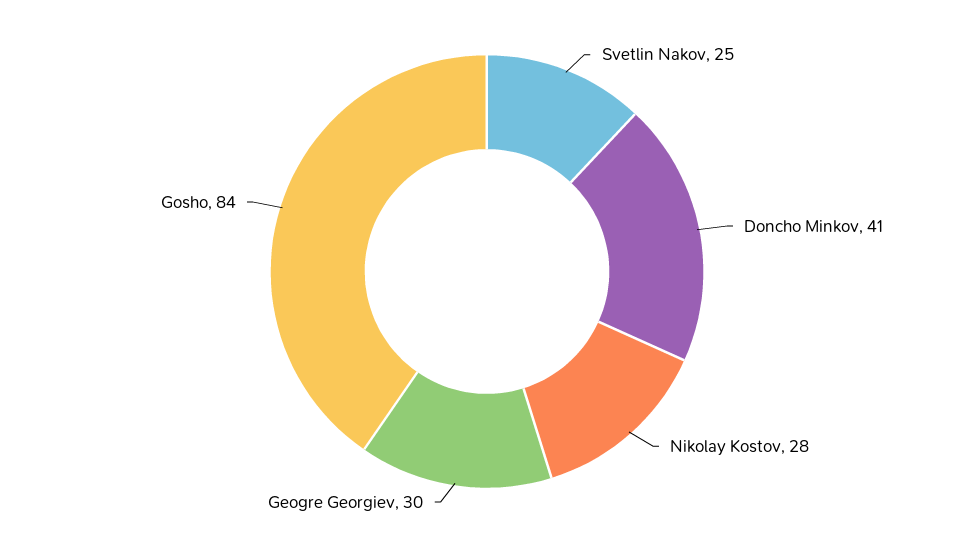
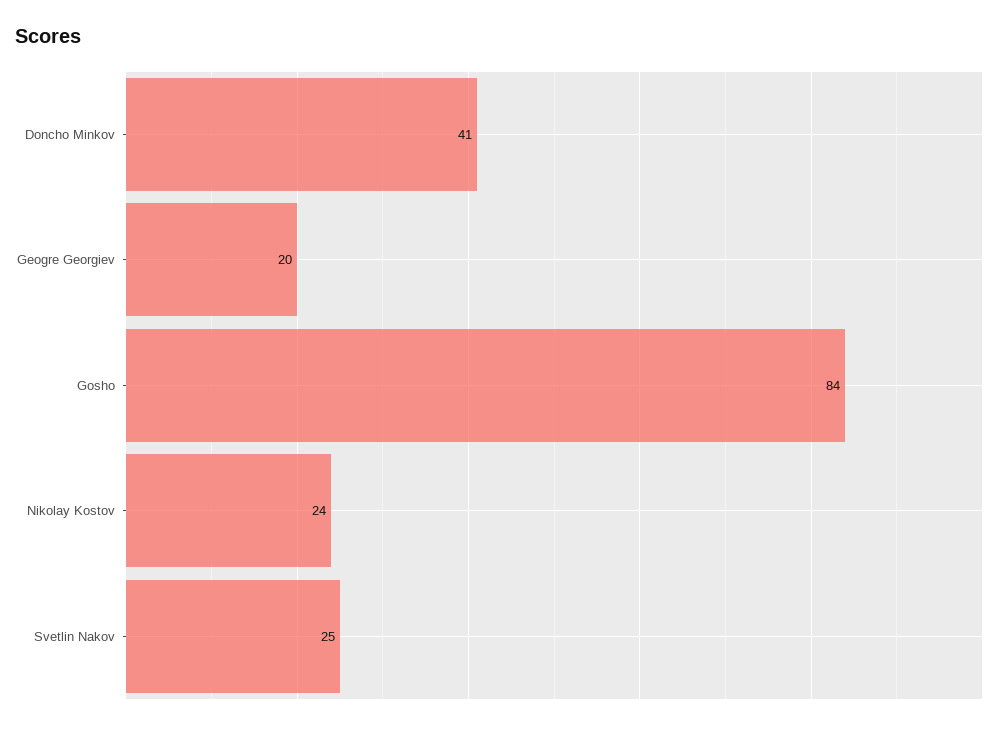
Nikolay Kostov: 28 -> 24
Geogre Georgiev: 30 -> 20

